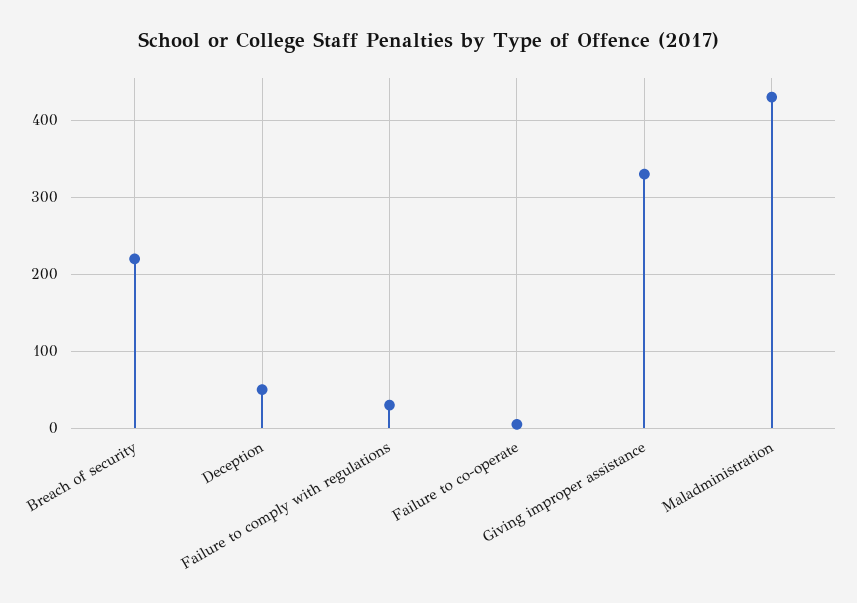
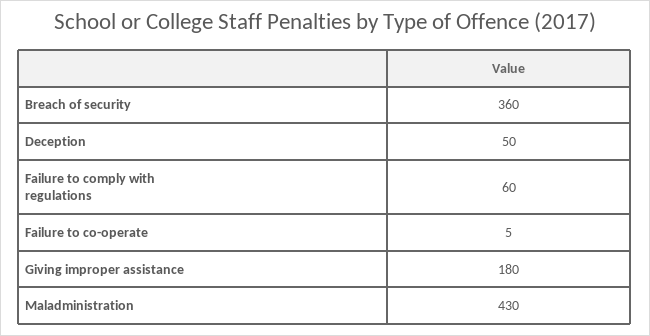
Breach of security: 220 -> 360
Failure to comply with regulations: 30 -> 60
Giving improper assistance: 330 -> 180

